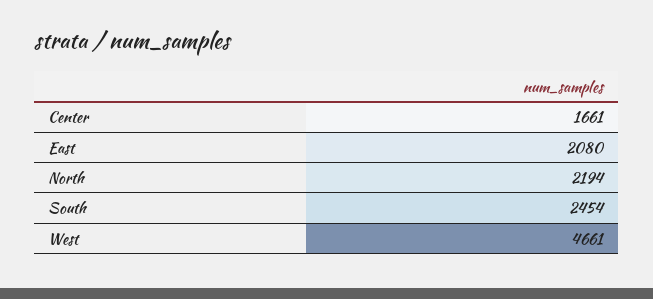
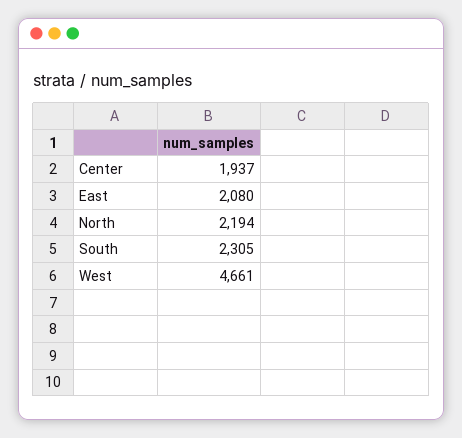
Center: 1661 -> 1937
South: 2454 -> 2305

